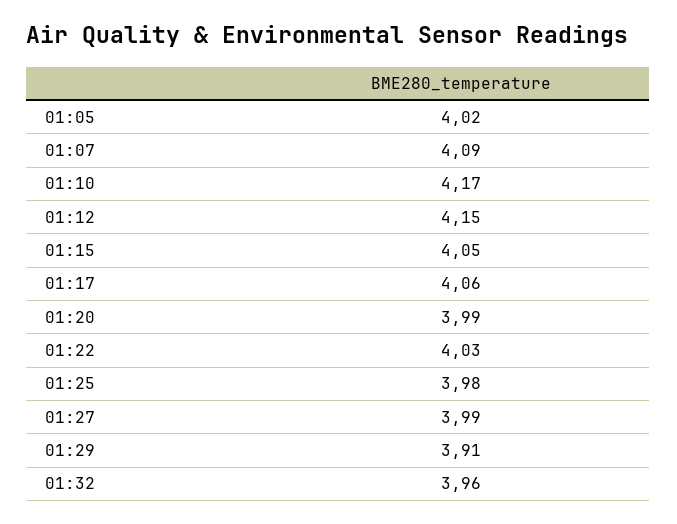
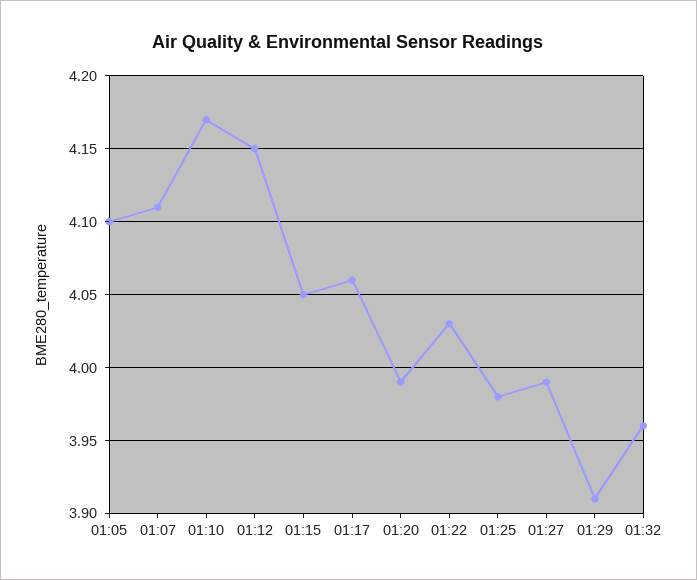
01:05: 4.02 -> 4.1
01:07: 4.09 -> 4.11

